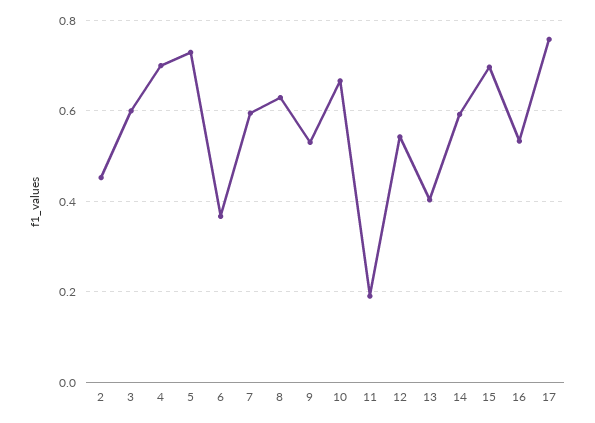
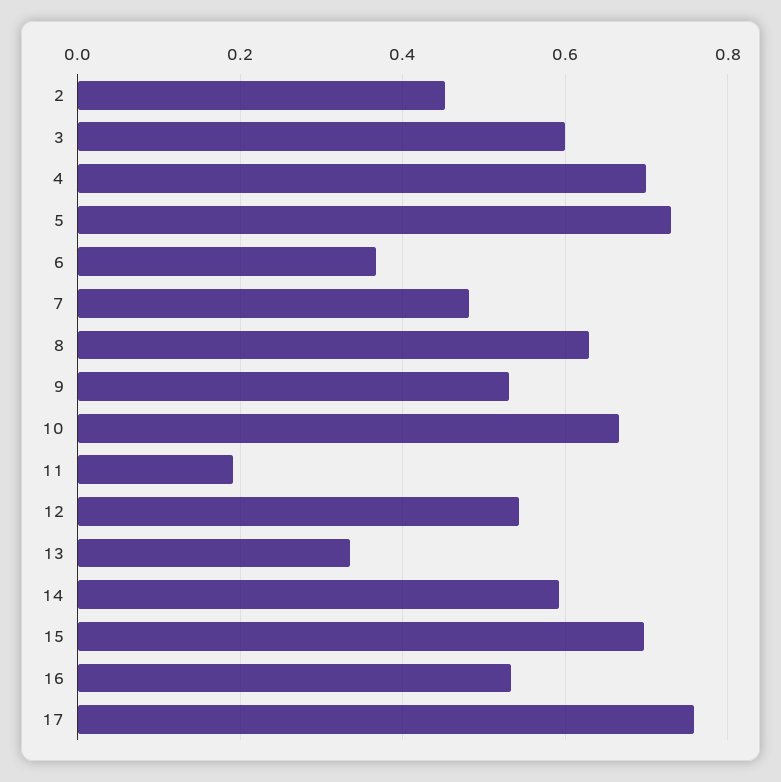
7: 0.6 -> 0.48
13: 0.4 -> 0.34

